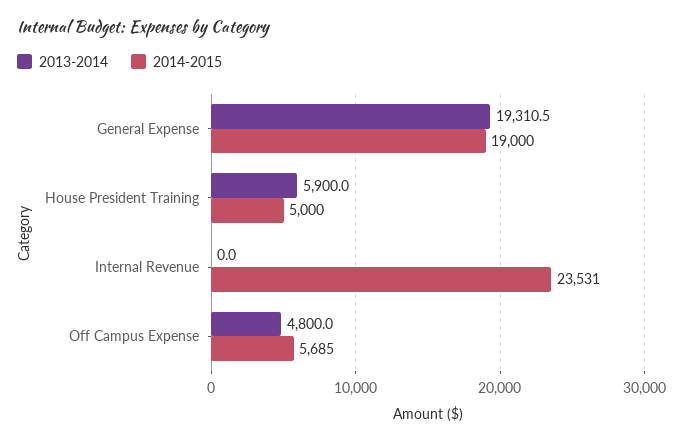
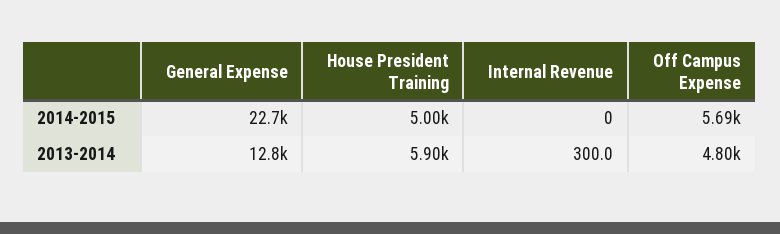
2013-2014, General Expense: 19310.5 -> 12800
2014-2015, General Expense: 19000 -> 22700
2013-2014, Internal Revenue: 0 -> 300
2014-2015, Internal Revenue: 23531 -> 0

